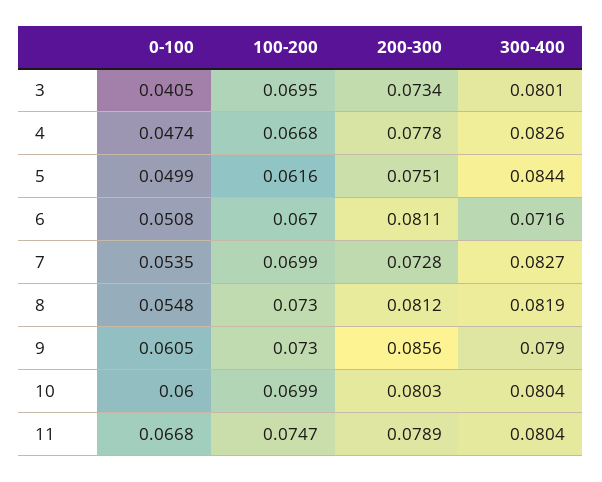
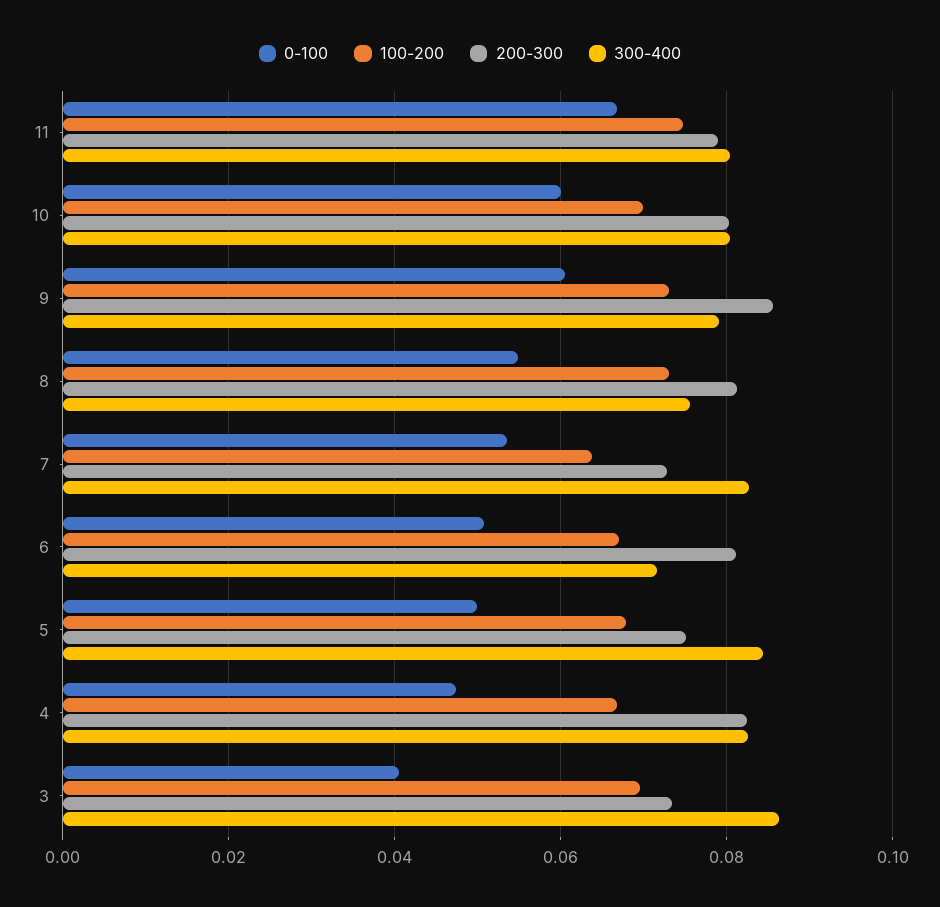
300-400, 3: 0.0801 -> 0.086
200-300, 4: 0.0778 -> 0.082
100-200, 5: 0.0616 -> 0.068
100-200, 7: 0.0699 -> 0.064
300-400, 8: 0.0819 -> 0.076

